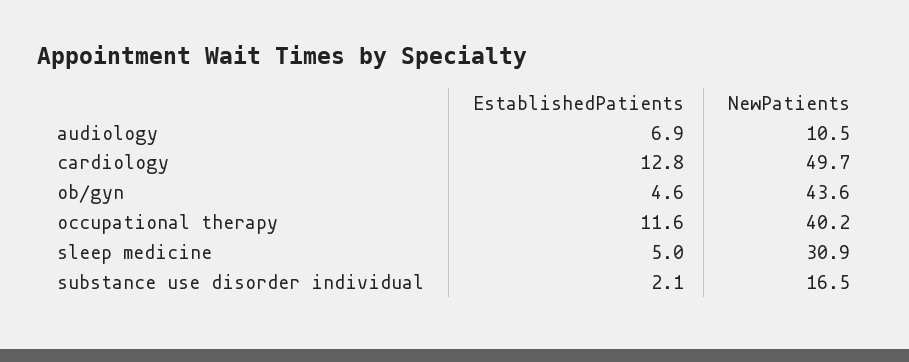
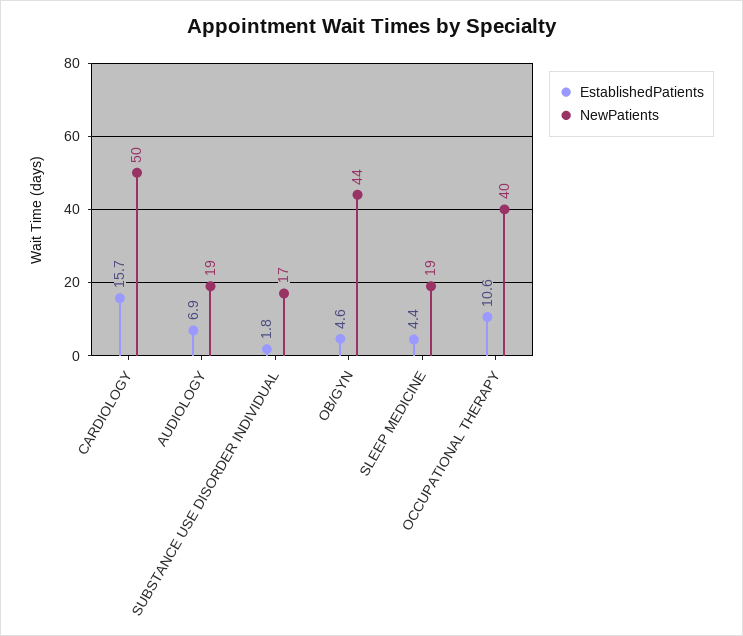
NewPatients, audiology: 10.5 -> 19
EstablishedPatients, cardiology: 12.8 -> 15.7
EstablishedPatients, occupational therapy: 11.6 -> 10.6
EstablishedPatients, sleep medicine: 5 -> 4.4
NewPatients, sleep medicine: 30.9 -> 19
EstablishedPatients, substance use disorder individual: 2.1 -> 1.8

